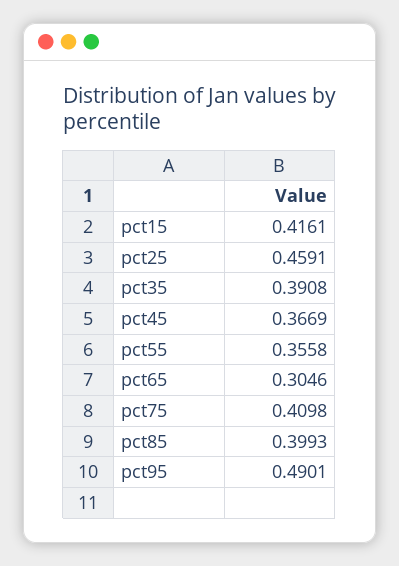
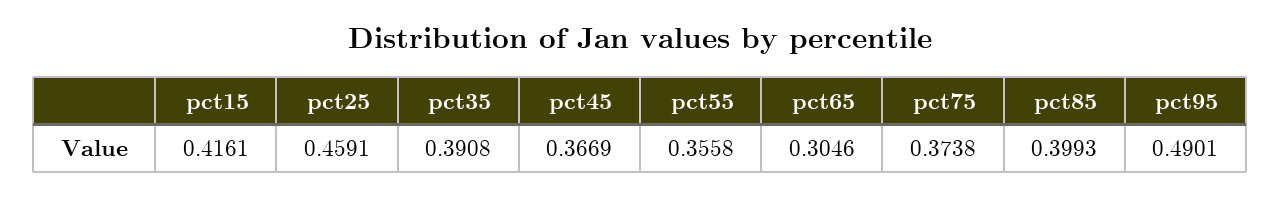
pct75: 0.4098 -> 0.3738

